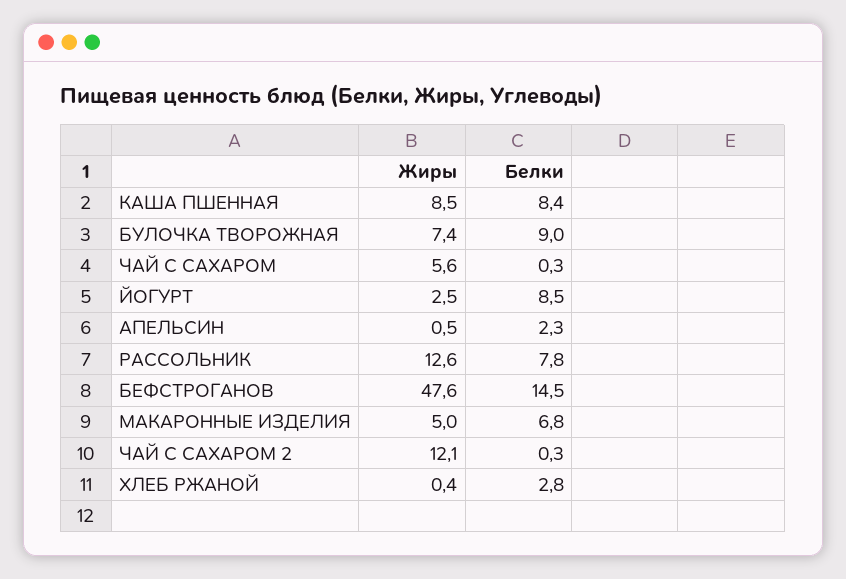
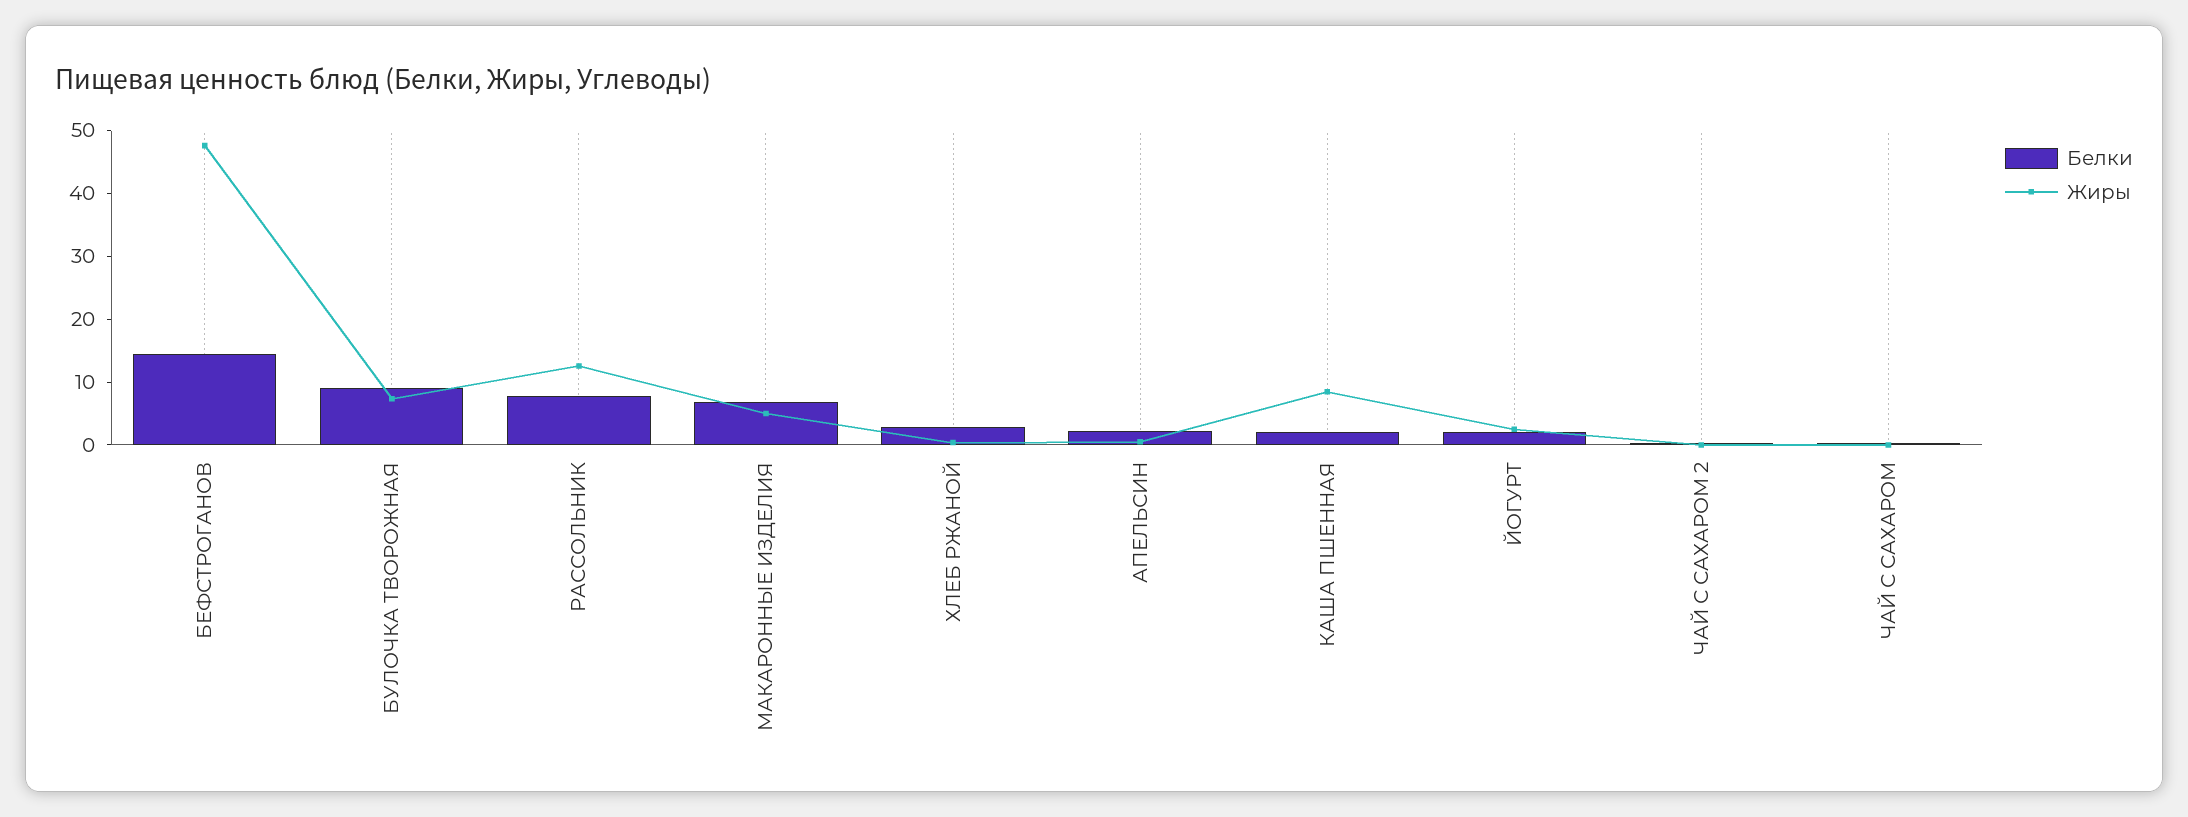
Белки, КАША ПШЕННАЯ: 8.4 -> 2
Жиры, ЧАЙ С САХАРОМ: 5.6 -> 0
Белки, ЙОГУРТ: 8.5 -> 2
Жиры, ЧАЙ С САХАРОМ 2: 12.1 -> 0

